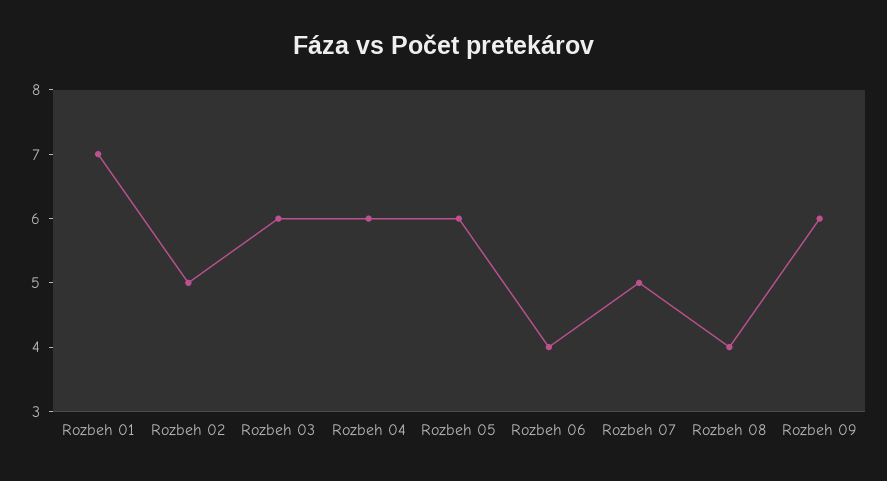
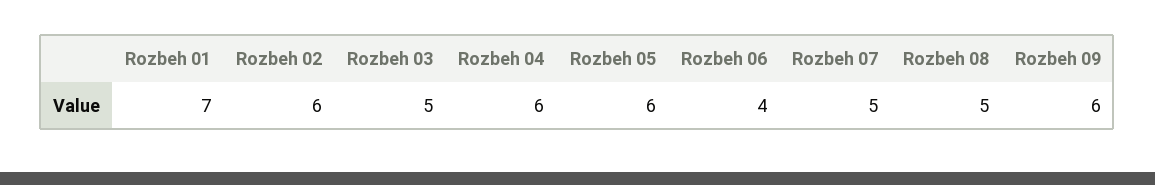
Rozbeh 02: 5 -> 6
Rozbeh 03: 6 -> 5
Rozbeh 08: 4 -> 5

